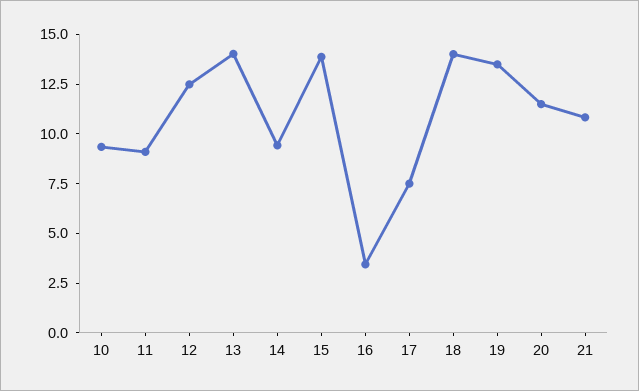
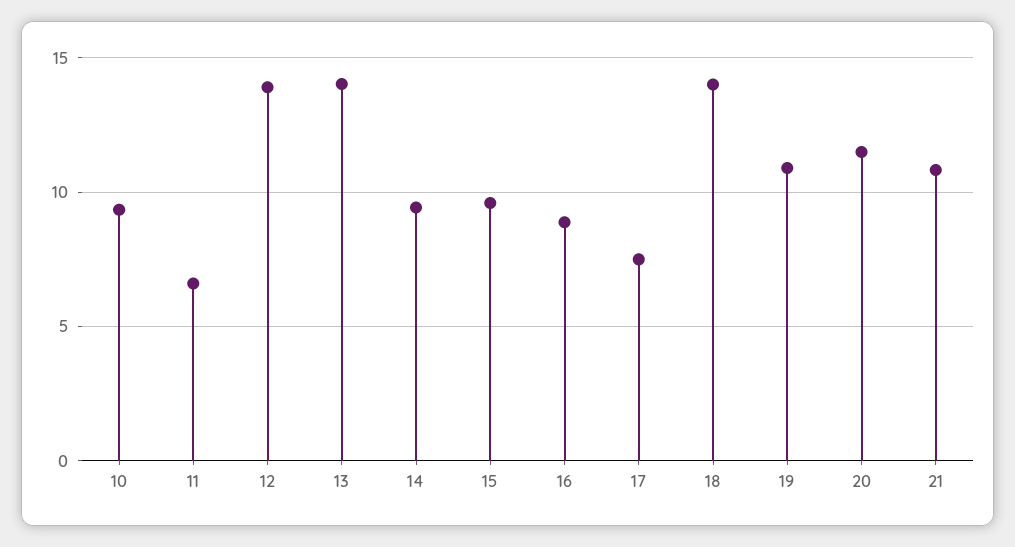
11: 9 -> 6.5
12: 12.5 -> 14
15: 14 -> 9.5
16: 3.5 -> 9
19: 13.5 -> 11

